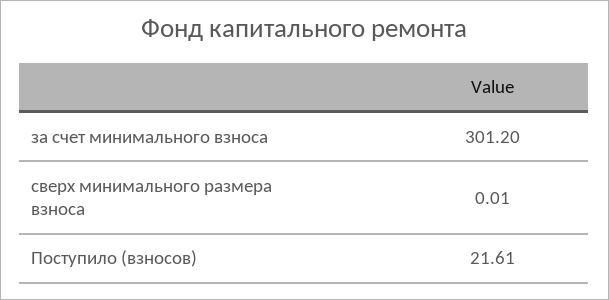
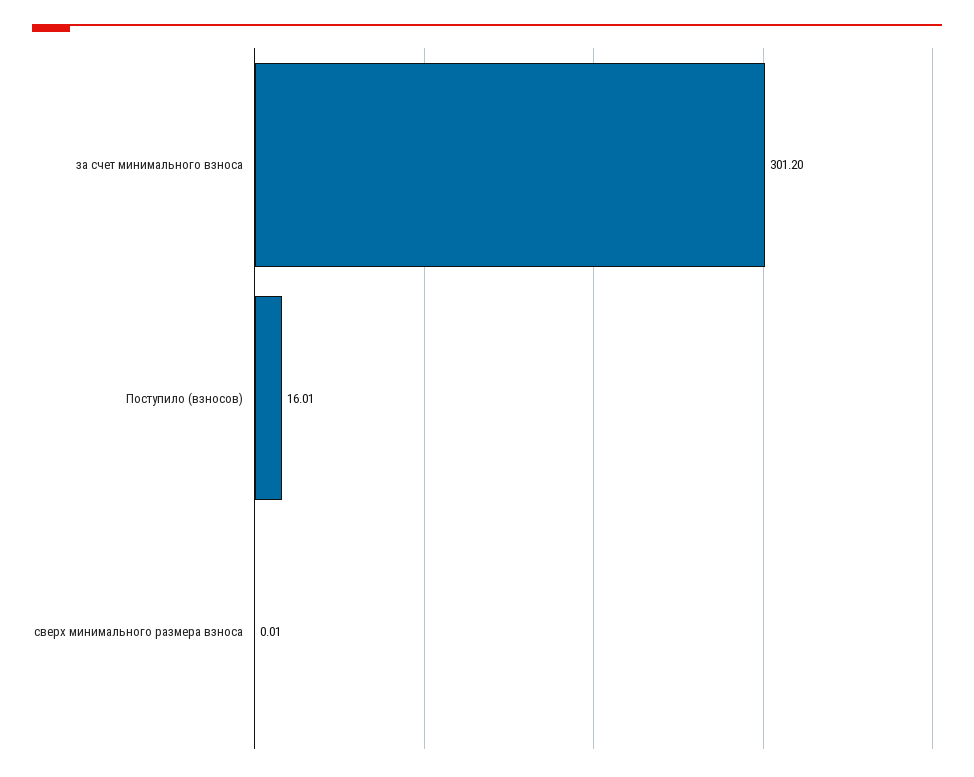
Поступило (взносов): 21.61 -> 16.01

